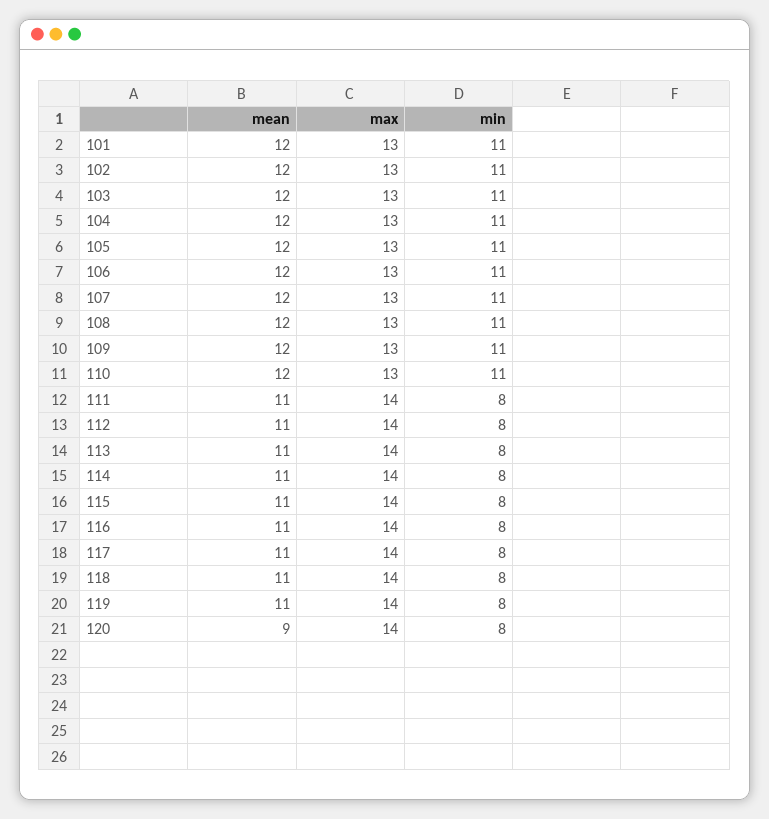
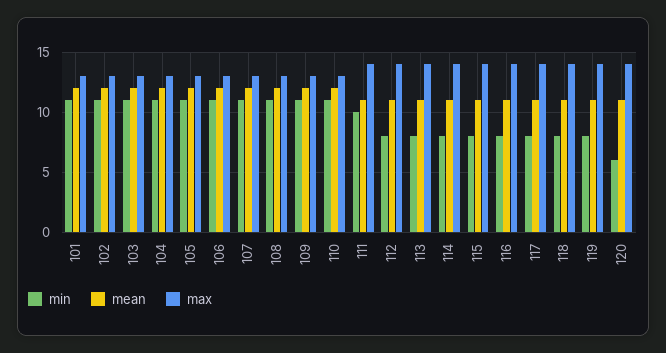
min, 111: 8 -> 10
mean, 120: 9 -> 11
min, 120: 8 -> 6

